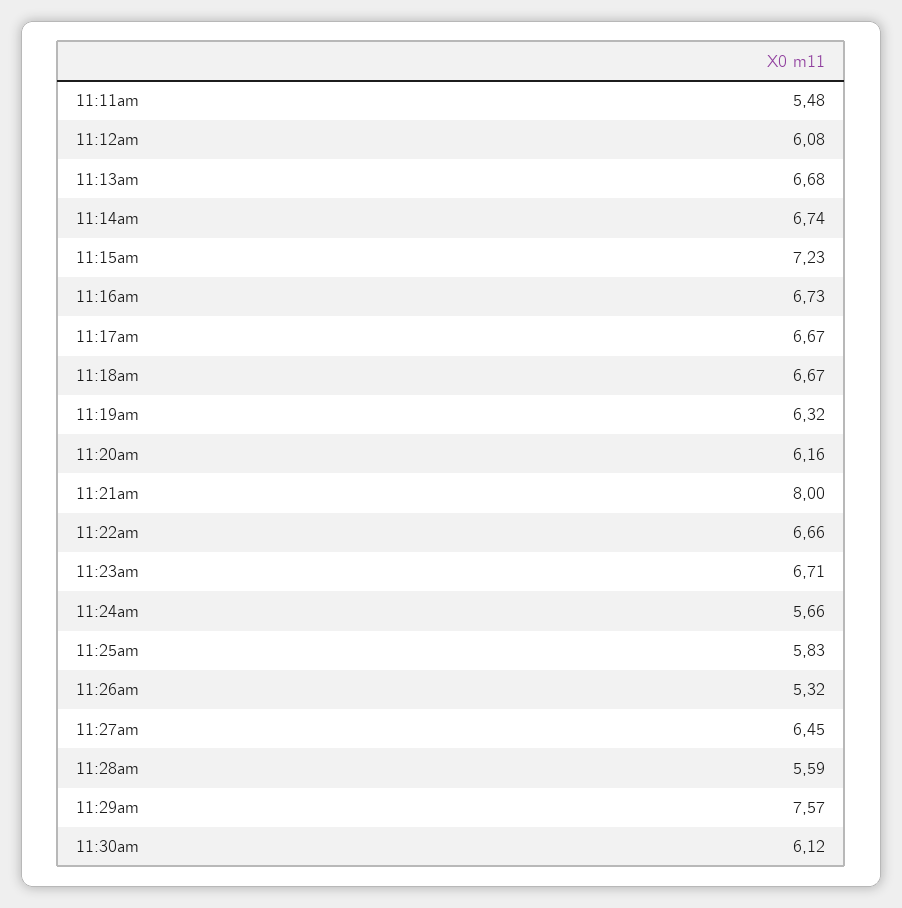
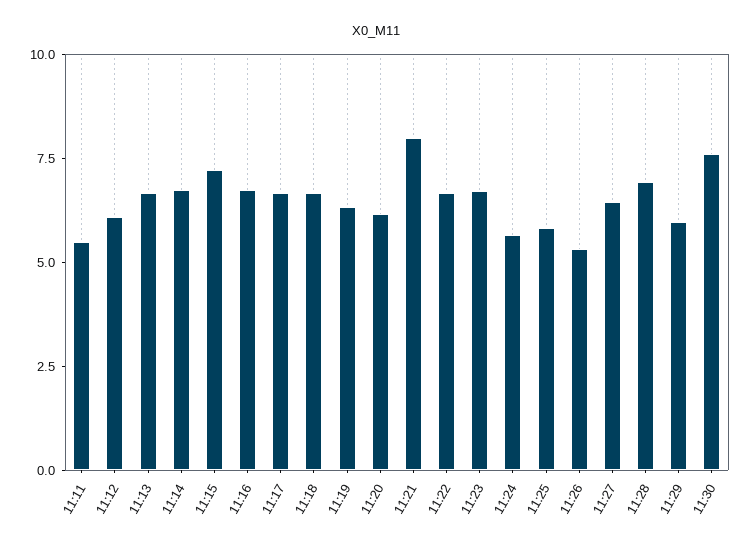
11:28am: 5.59 -> 7
11:29am: 7.57 -> 6
11:30am: 6.12 -> 7.5

